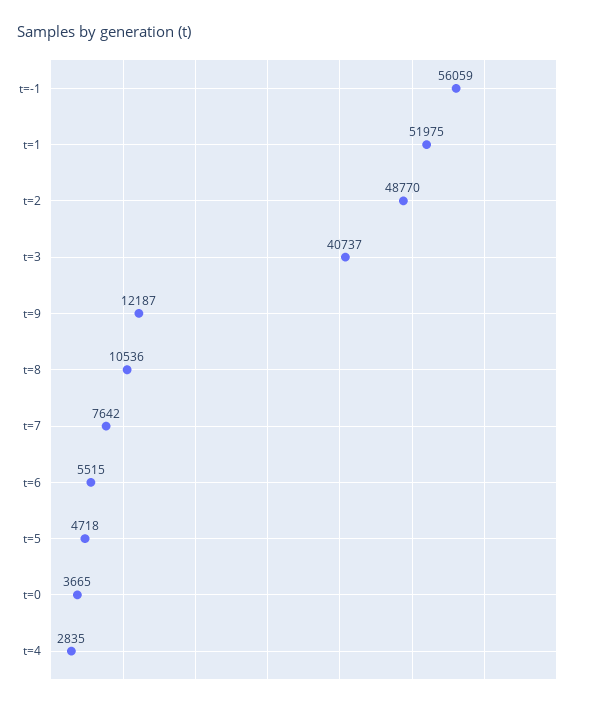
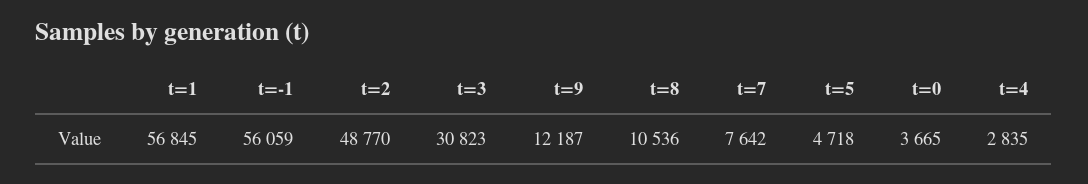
t=1: 51975 -> 56845
t=3: 40737 -> 30823
t=6: 5515 -> none

